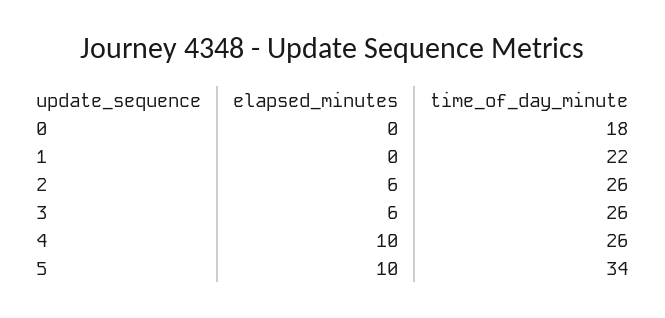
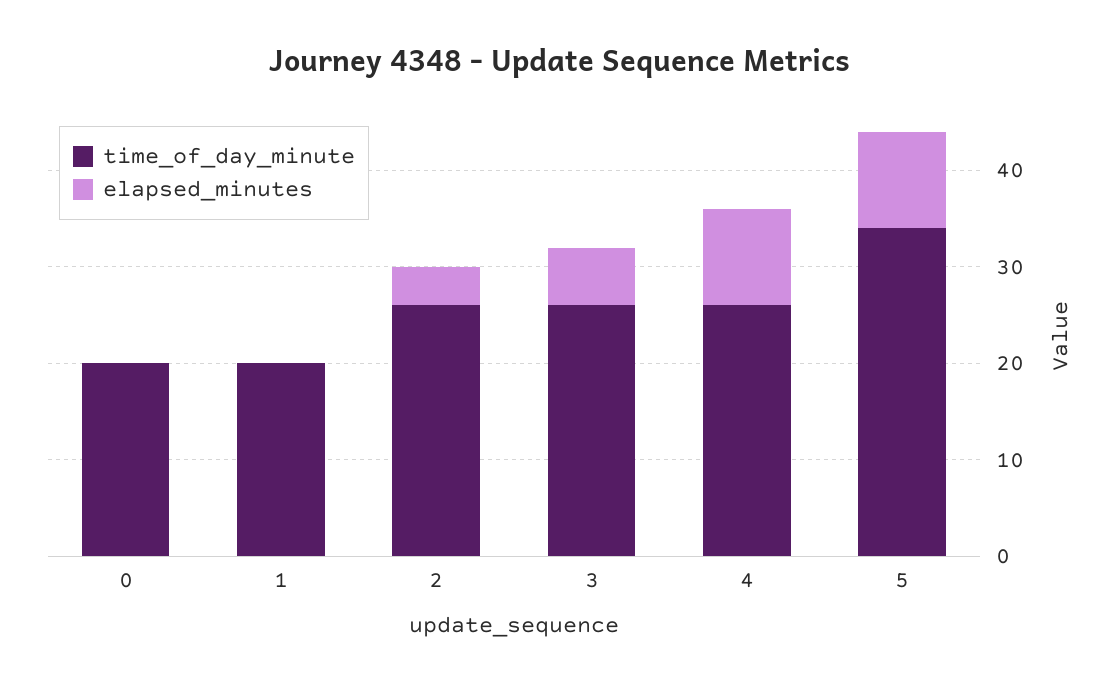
time_of_day_minute, 0: 18 -> 20
time_of_day_minute, 1: 22 -> 20
elapsed_minutes, 2: 6 -> 4

